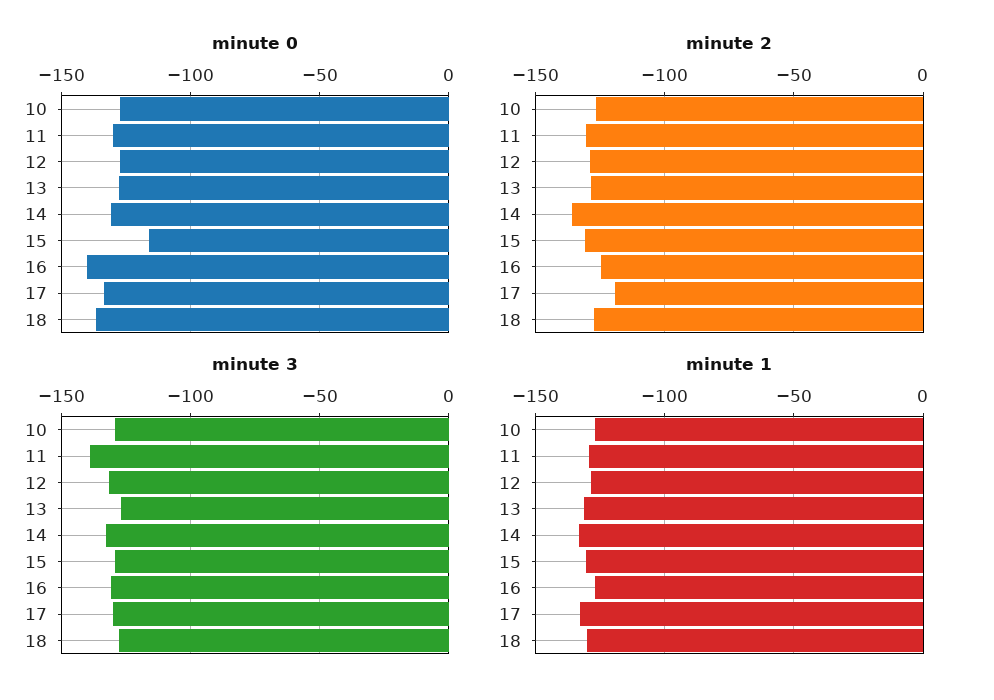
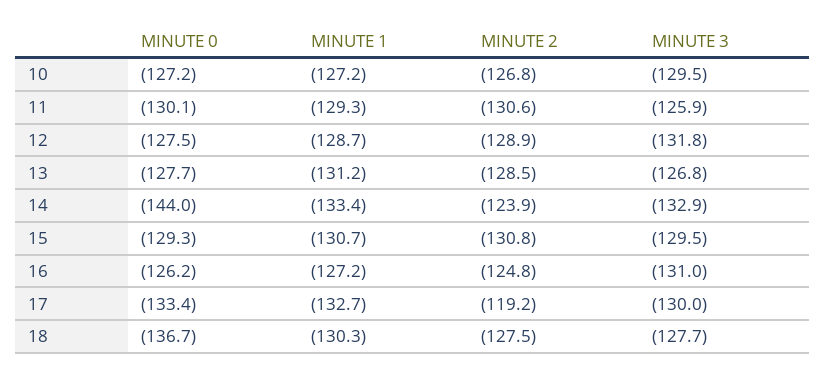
minute 0, 14: -130 -> -144
minute 0, 15: -115 -> -129.3
minute 0, 16: -140 -> -126.2
minute 2, 14: -135 -> -123.9
minute 3, 11: -140 -> -125.9

